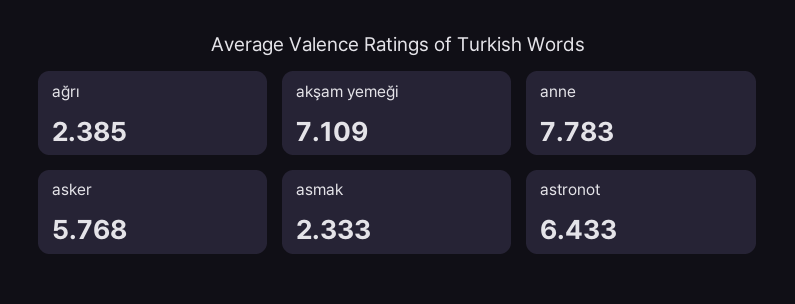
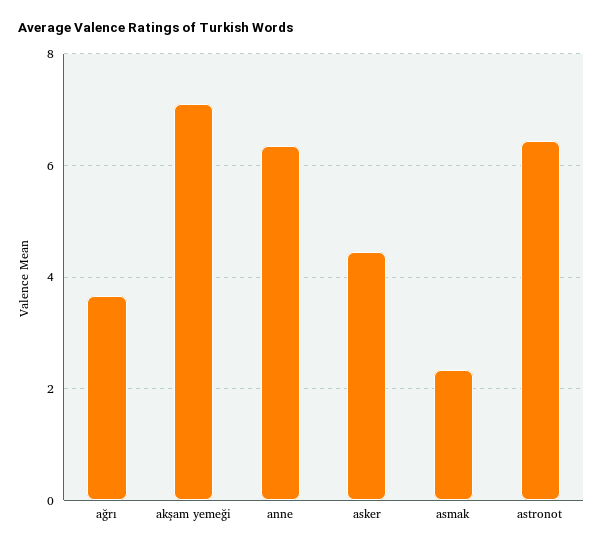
ağrı: 2.385 -> 3.6
anne: 7.783 -> 6.4
asker: 5.768 -> 4.4

